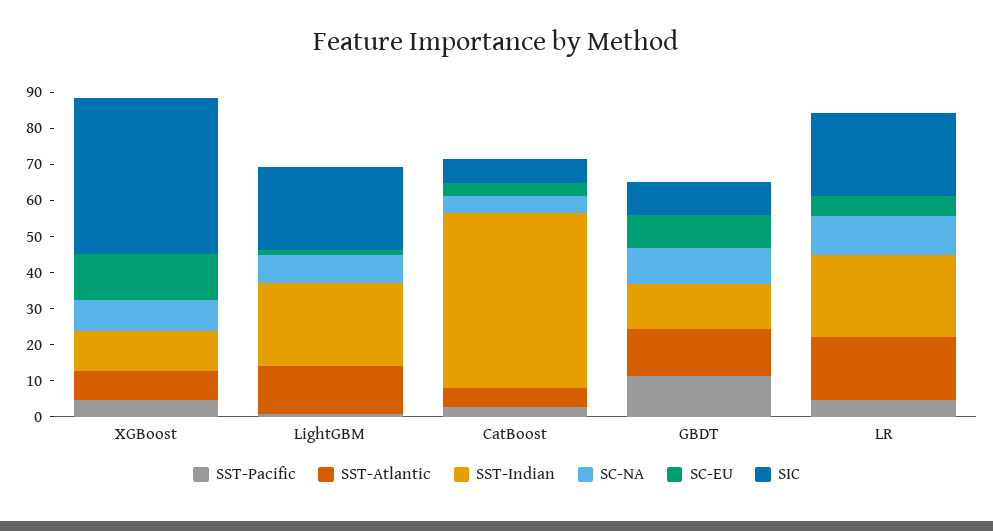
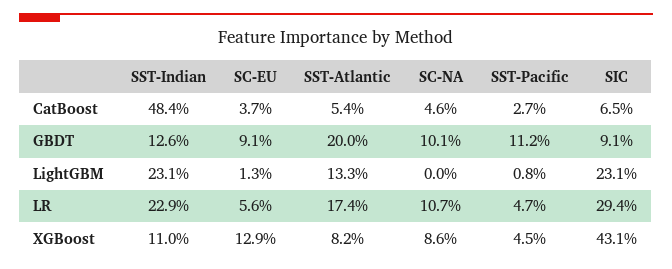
SC-NA, LightGBM: 7.5 -> 0
SST-Atlantic, GBDT: 12.5 -> 20
SIC, LR: 22.5 -> 29.4

